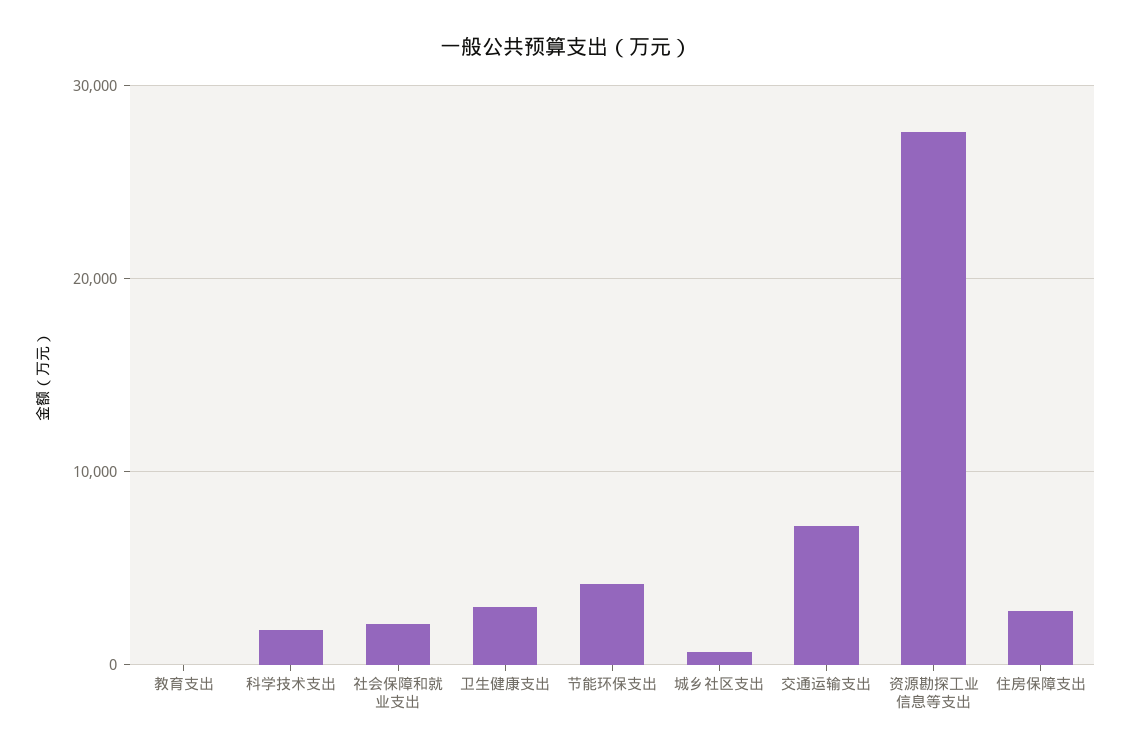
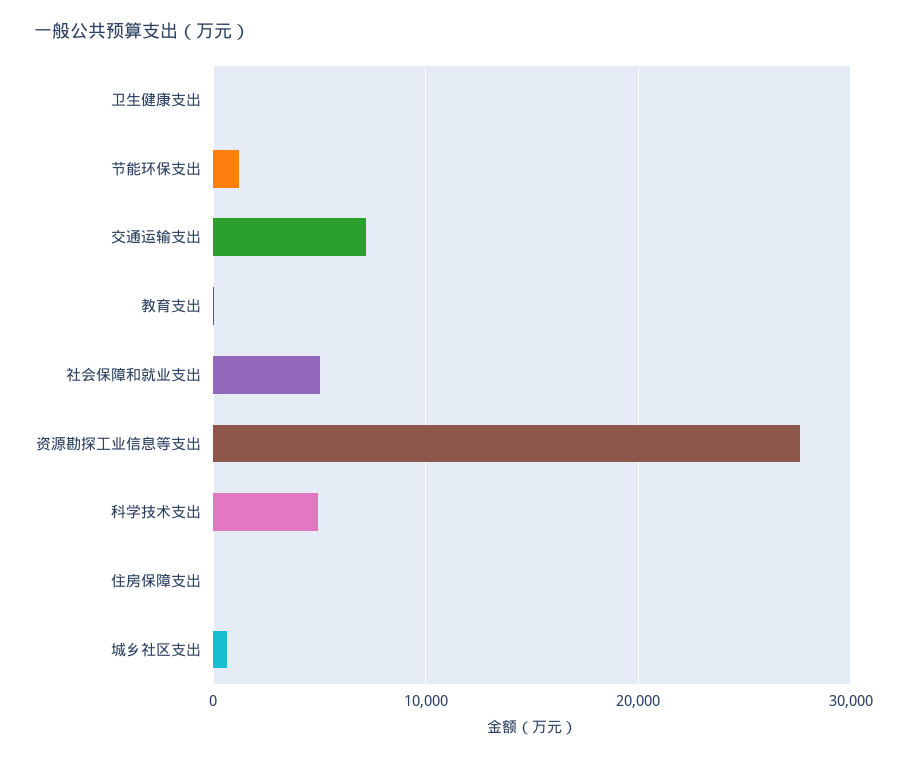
科学技术支出: 2000 -> 5000
社会保障和就业支出: 2000 -> 5000
卫生健康支出: 3000 -> 0
节能环保支出: 4000 -> 1000
住房保障支出: 3000 -> 0

